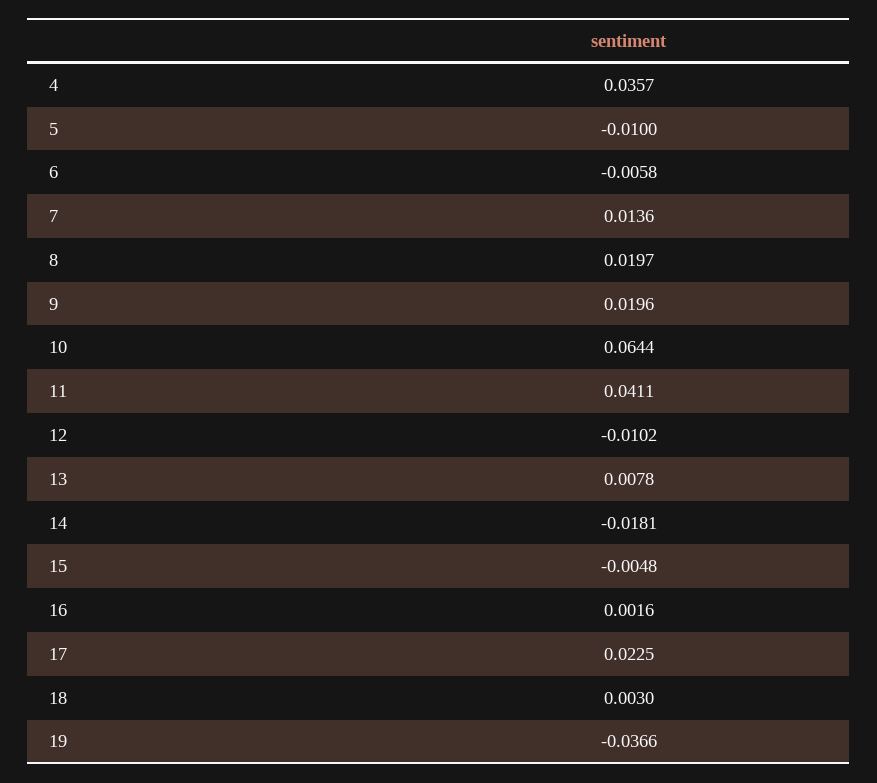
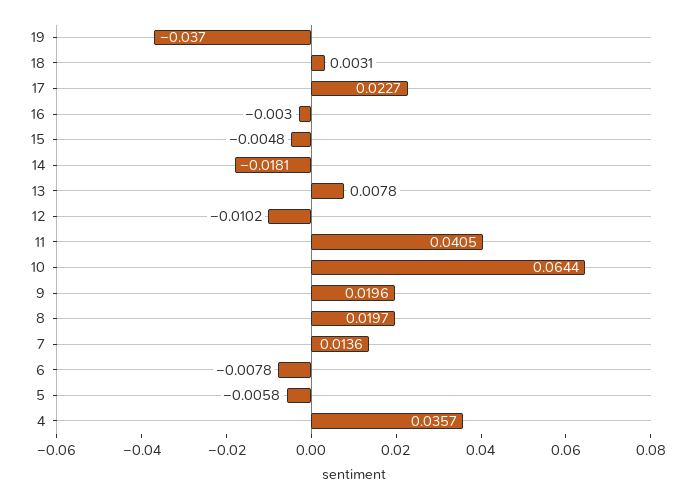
5: -0.01 -> -0.0058
6: -0.0058 -> -0.0078
11: 0.0411 -> 0.0405
16: 0.0016 -> -0.003
17: 0.0225 -> 0.0227
18: 0.003 -> 0.0031
19: -0.0366 -> -0.037

